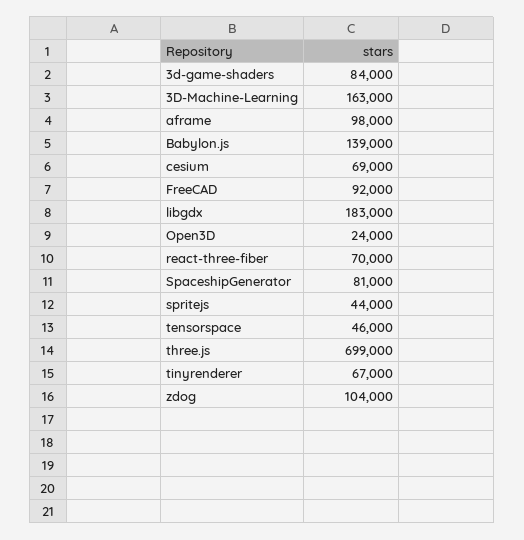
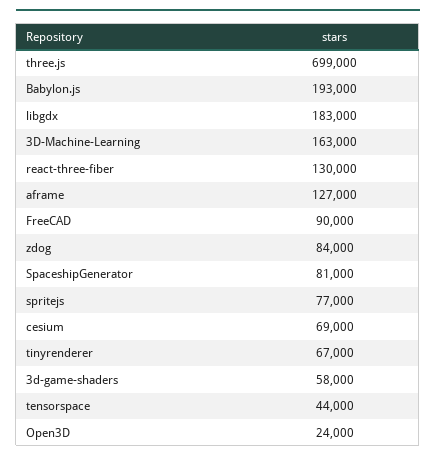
3d-game-shaders: 84000 -> 58000
aframe: 98000 -> 127000
Babylon.js: 139000 -> 193000
FreeCAD: 92000 -> 90000
react-three-fiber: 70000 -> 130000
spritejs: 44000 -> 77000
tensorspace: 46000 -> 44000
zdog: 104000 -> 84000

